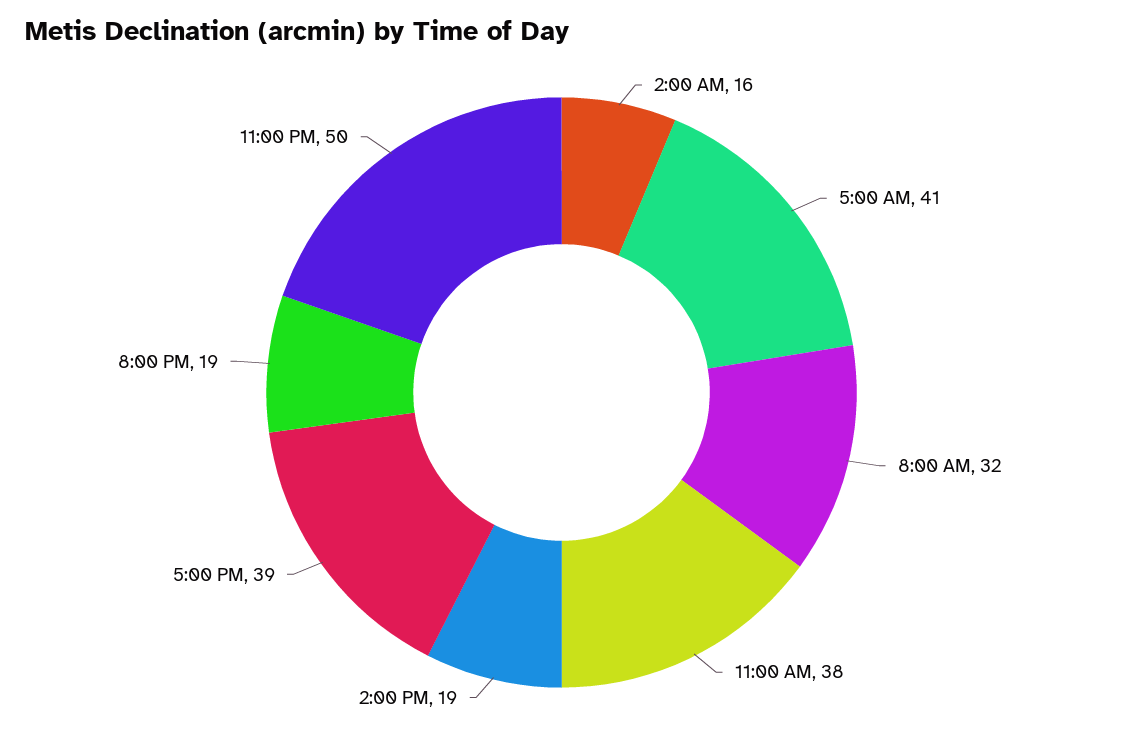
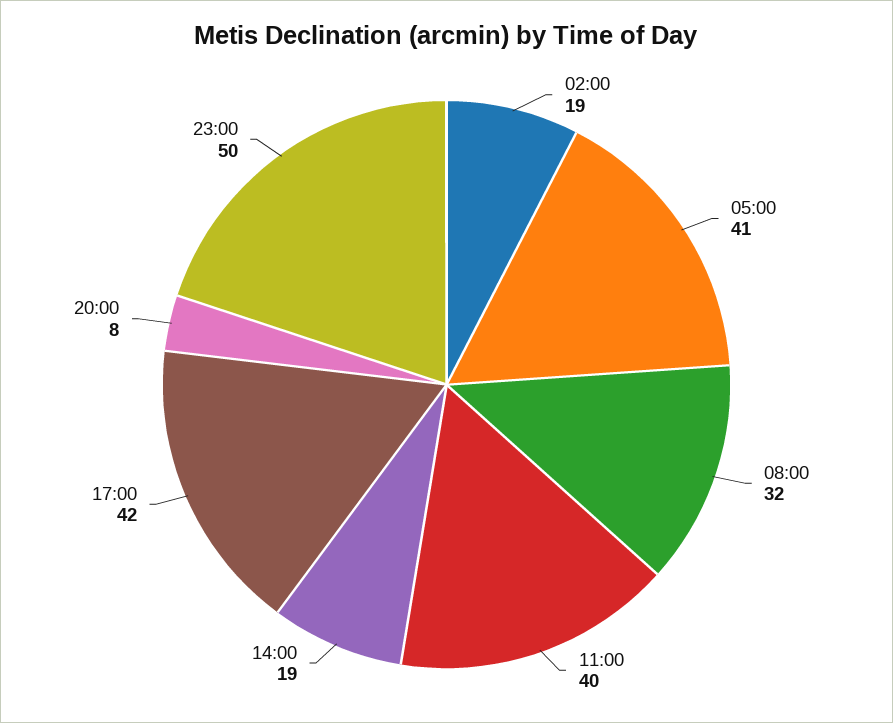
2:00 AM: 16 -> 19
11:00 AM: 38 -> 40
5:00 PM: 39 -> 42
8:00 PM: 19 -> 8

